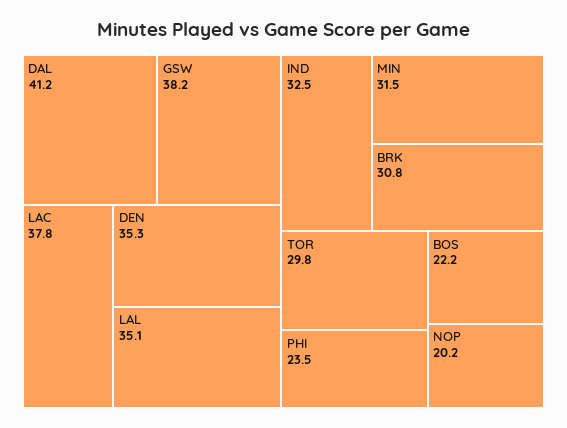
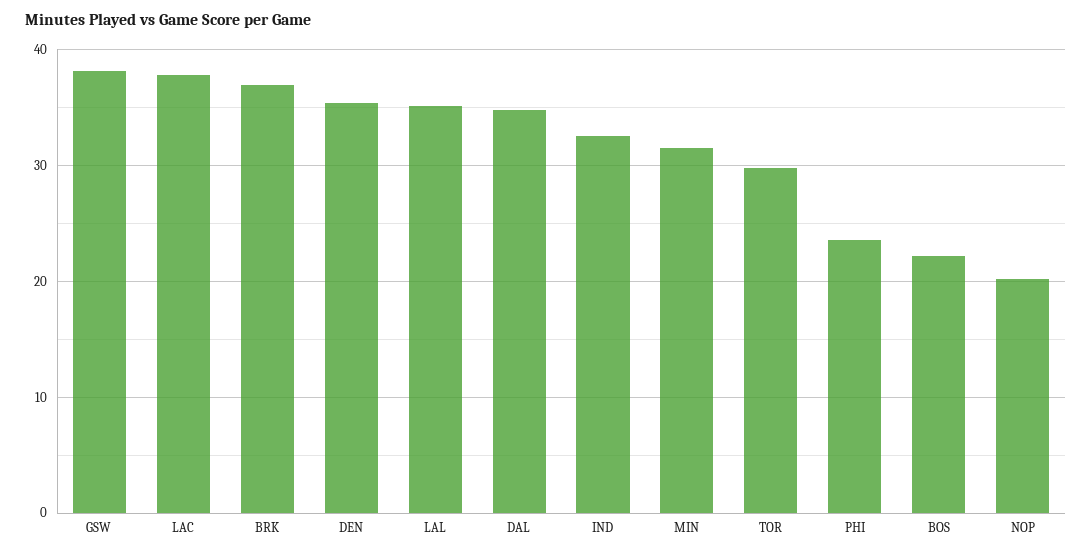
DAL: 41.2 -> 35
BRK: 30.8 -> 37

